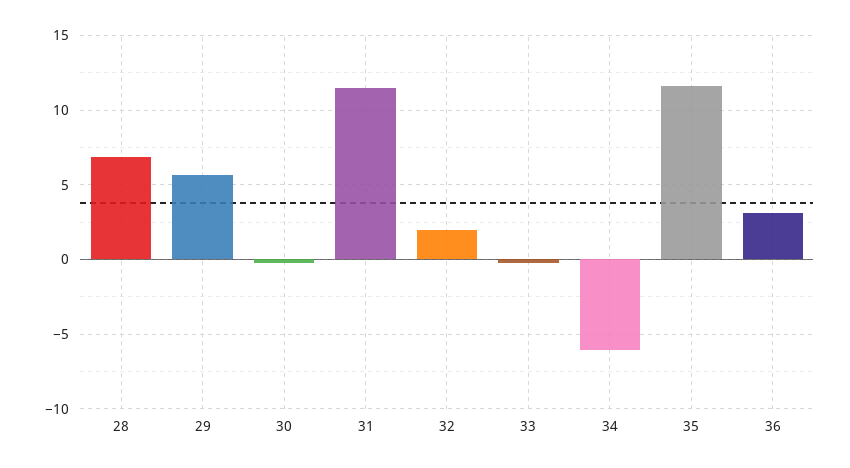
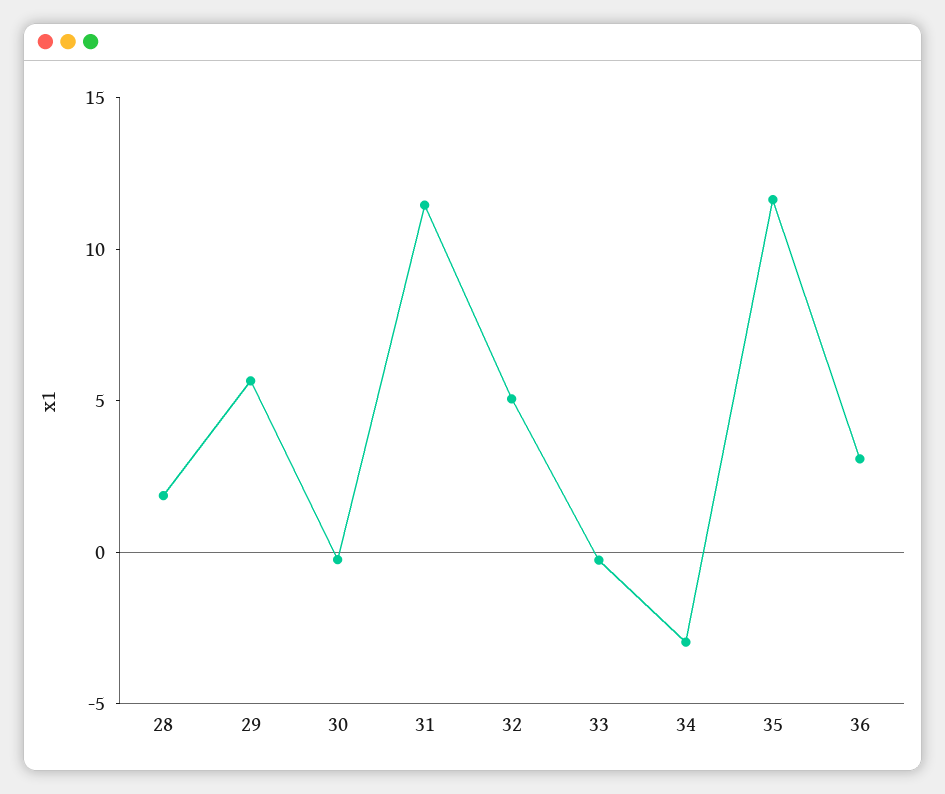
28: 7 -> 2
32: 2 -> 5
34: -6 -> -3

